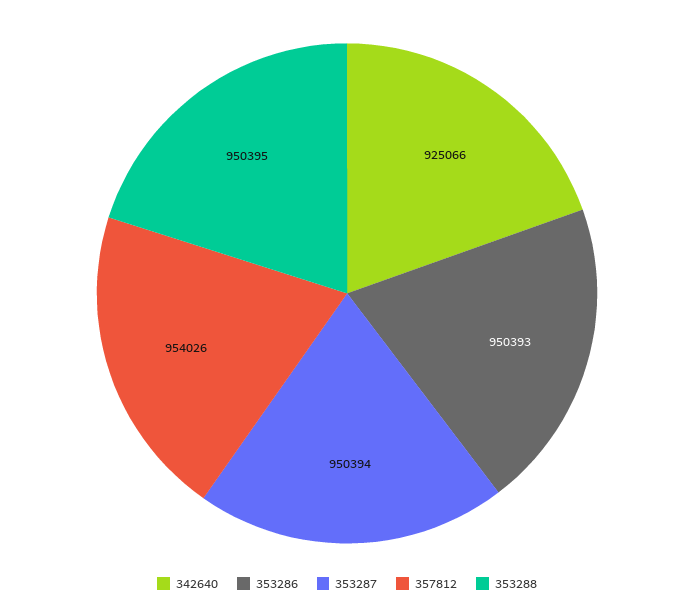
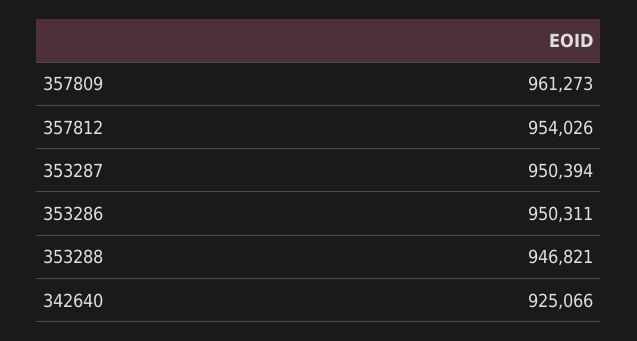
353286: 950393 -> 950311
353288: 950395 -> 946821
357809: none -> 961273

